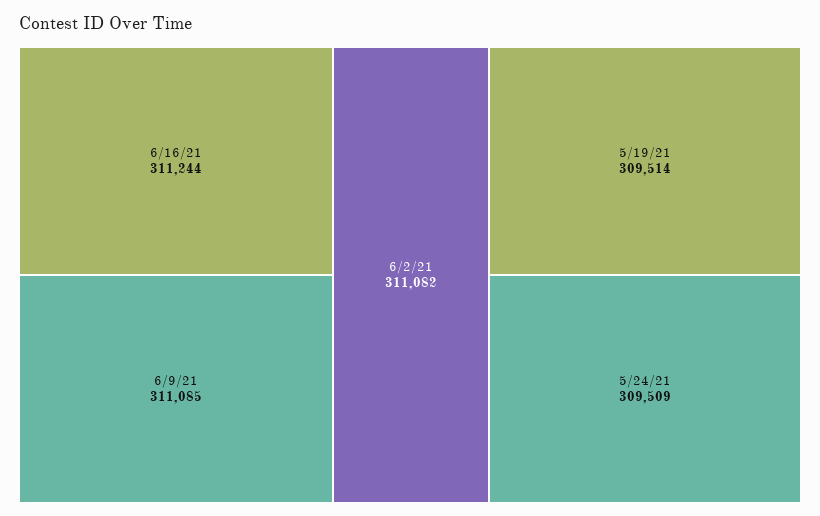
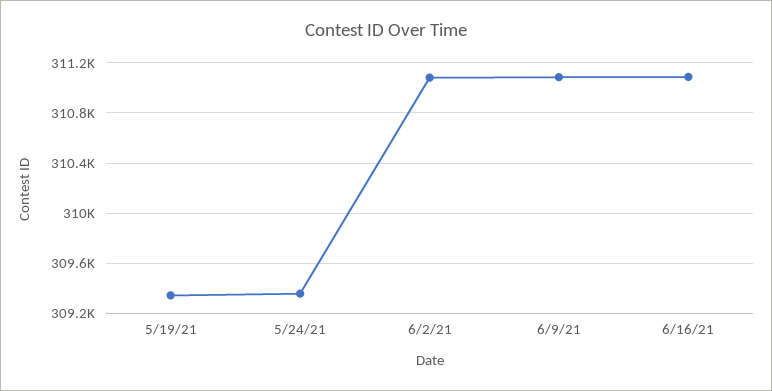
6/16/21: 311244 -> 311100
5/19/21: 309514 -> 309350
5/24/21: 309509 -> 309350

